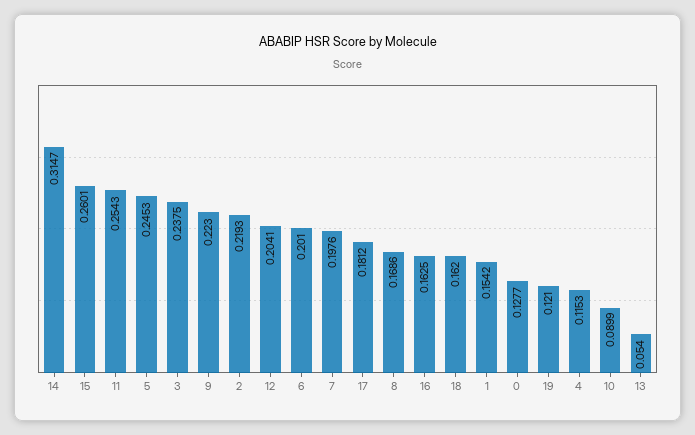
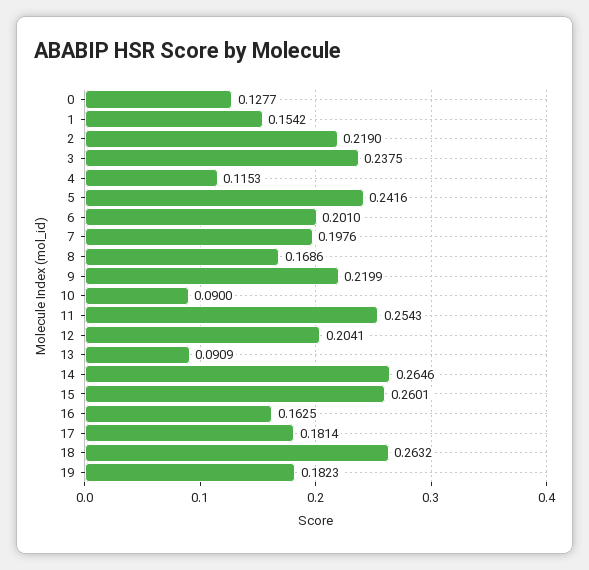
14: 0.3147 -> 0.2646
5: 0.2453 -> 0.2416
9: 0.223 -> 0.2199
2: 0.2193 -> 0.219
17: 0.1812 -> 0.1814
18: 0.162 -> 0.2632
19: 0.121 -> 0.1823
10: 0.0899 -> 0.09
13: 0.054 -> 0.0909

